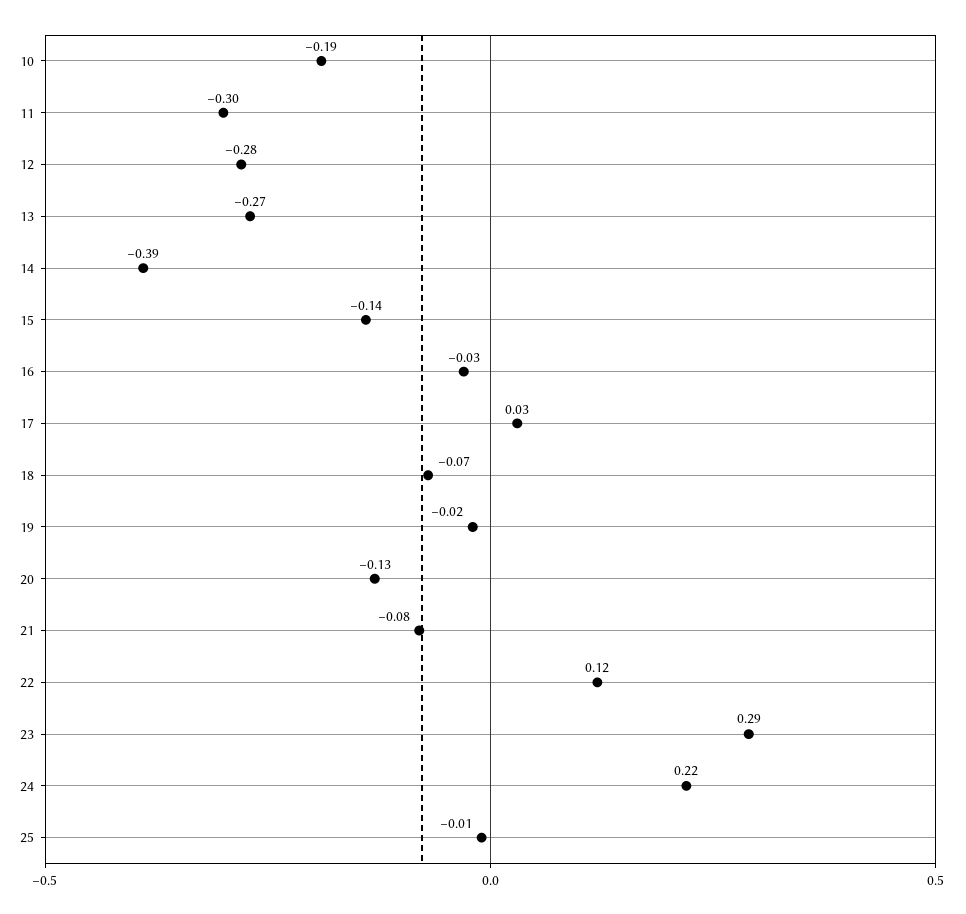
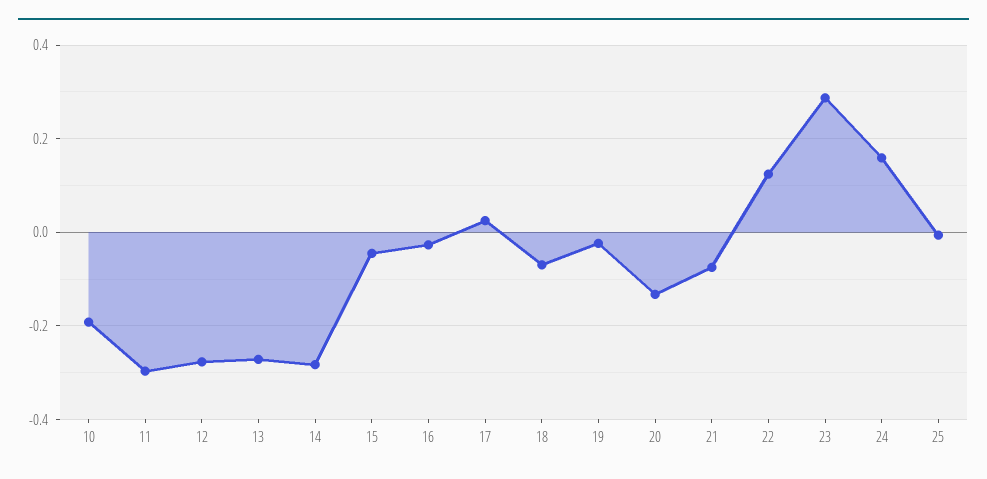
14: -0.39 -> -0.28
15: -0.14 -> -0.04
24: 0.22 -> 0.16

